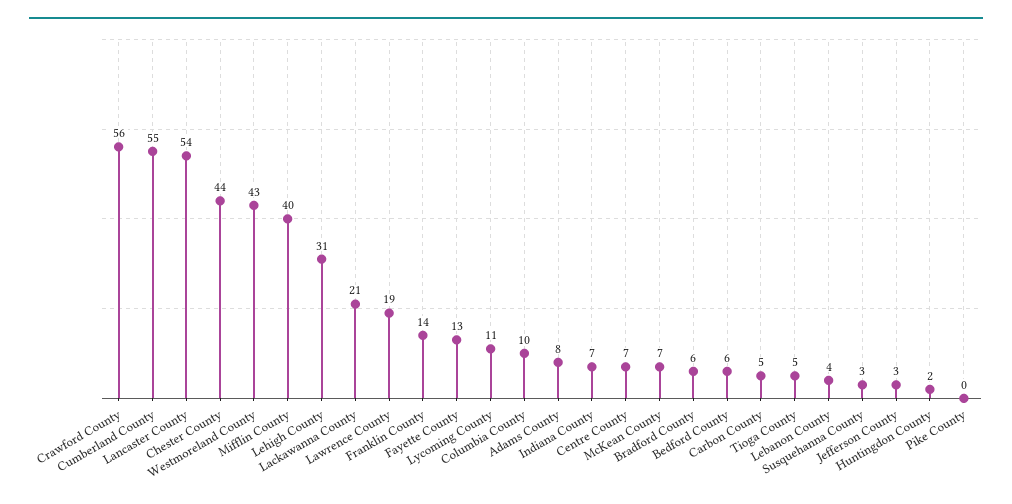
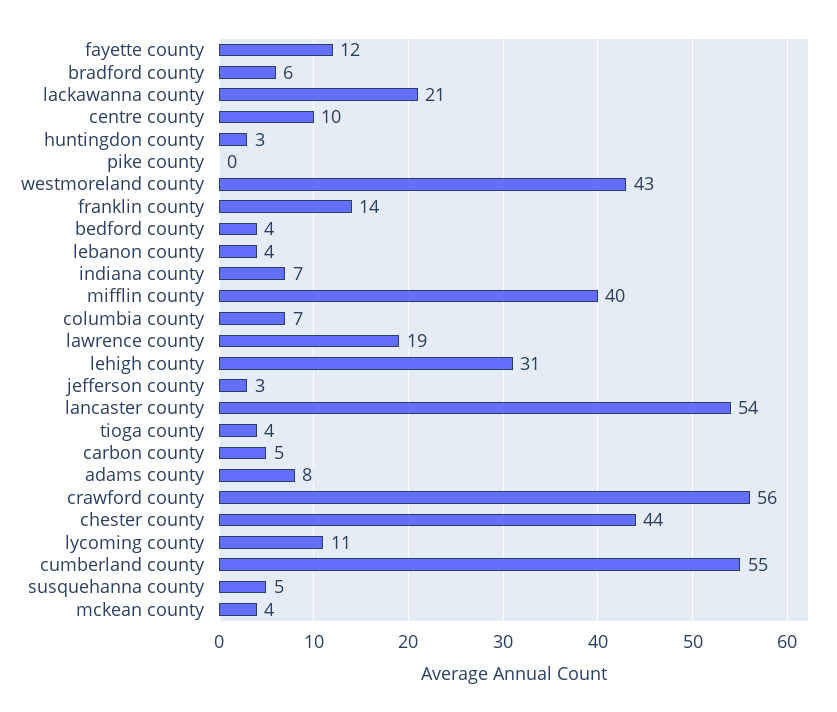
Fayette County: 13 -> 12
Columbia County: 10 -> 7
Centre County: 7 -> 10
McKean County: 7 -> 4
Bedford County: 6 -> 4
Tioga County: 5 -> 4
Susquehanna County: 3 -> 5
Huntingdon County: 2 -> 3

